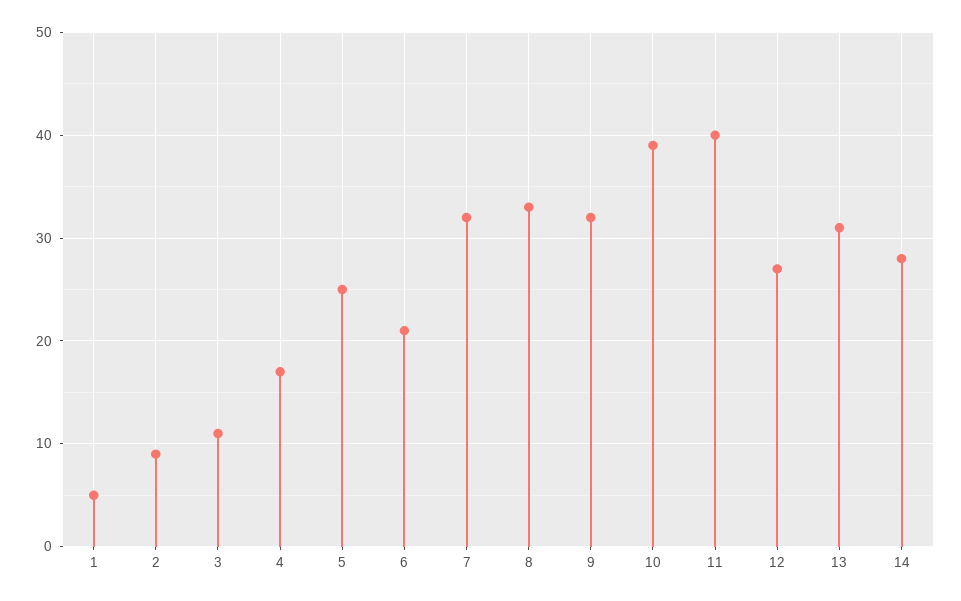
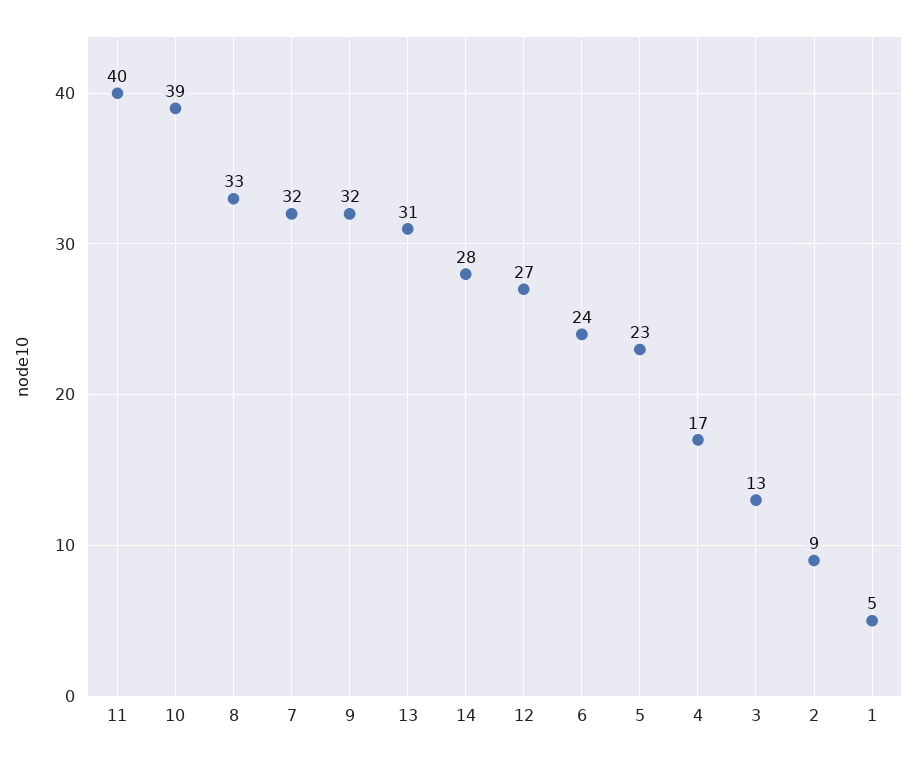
3: 11 -> 13
5: 25 -> 23
6: 21 -> 24

